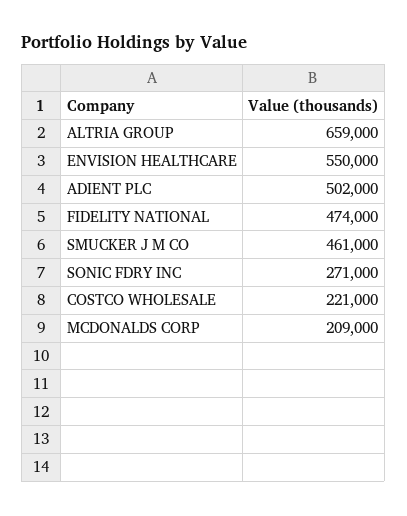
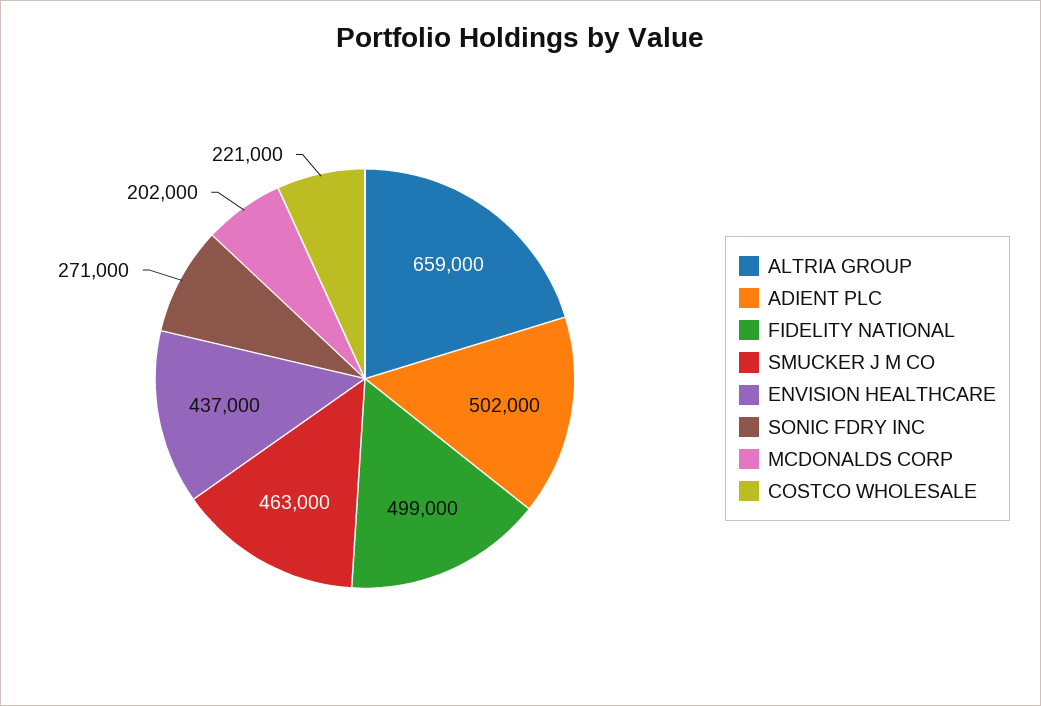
ENVISION HEALTHCARE: 550000 -> 437000
FIDELITY NATIONAL: 474000 -> 499000
SMUCKER J M CO: 461000 -> 463000
MCDONALDS CORP: 209000 -> 202000

